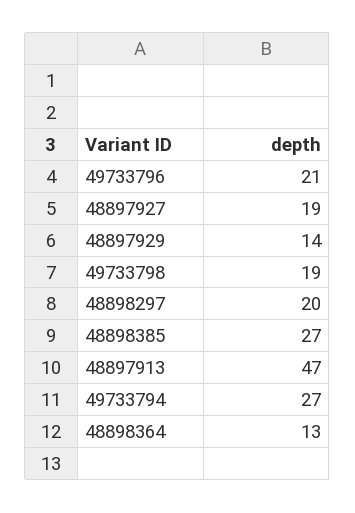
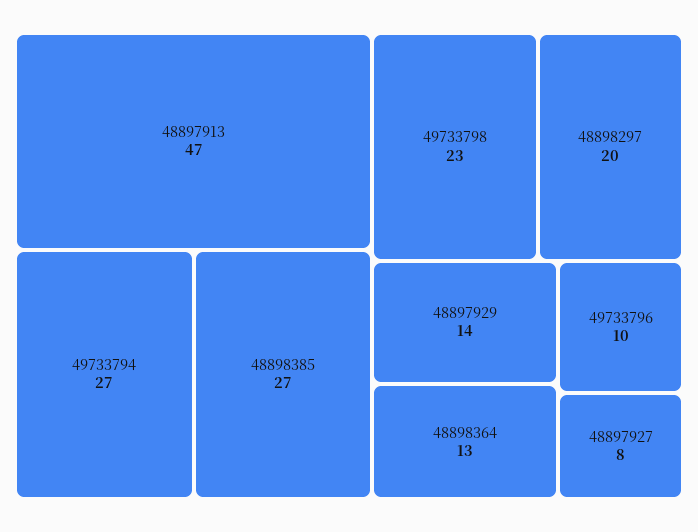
49733796: 21 -> 10
48897927: 19 -> 8
49733798: 19 -> 23

